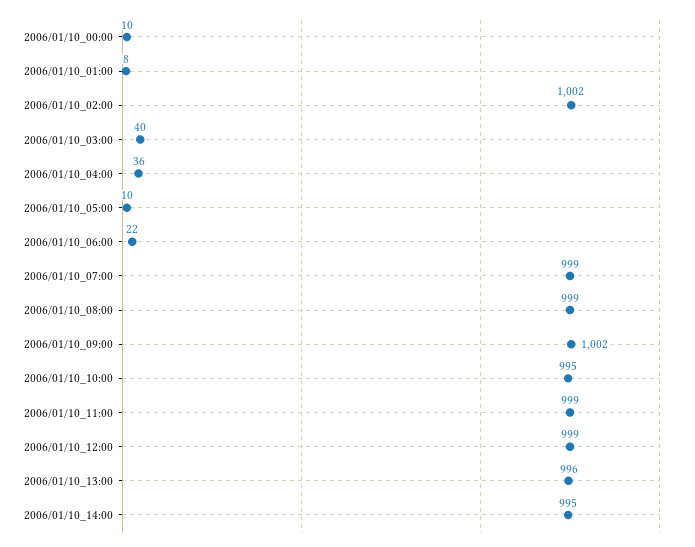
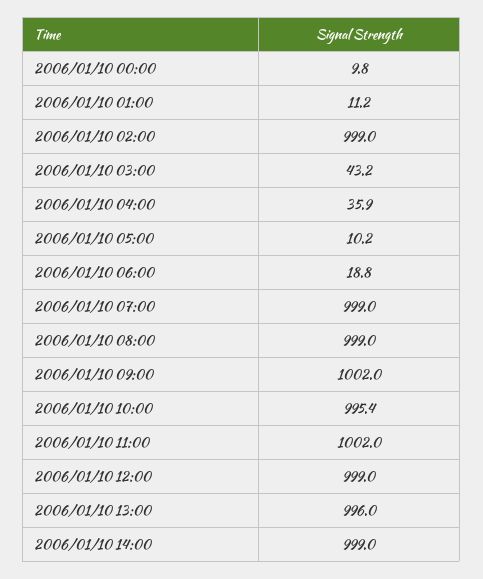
2006/01/10_01:00: 8 -> 11.2
2006/01/10_02:00: 1002 -> 999
2006/01/10_03:00: 40 -> 43.2
2006/01/10_06:00: 22 -> 18.8
2006/01/10_11:00: 999 -> 1002
2006/01/10_14:00: 995 -> 999

